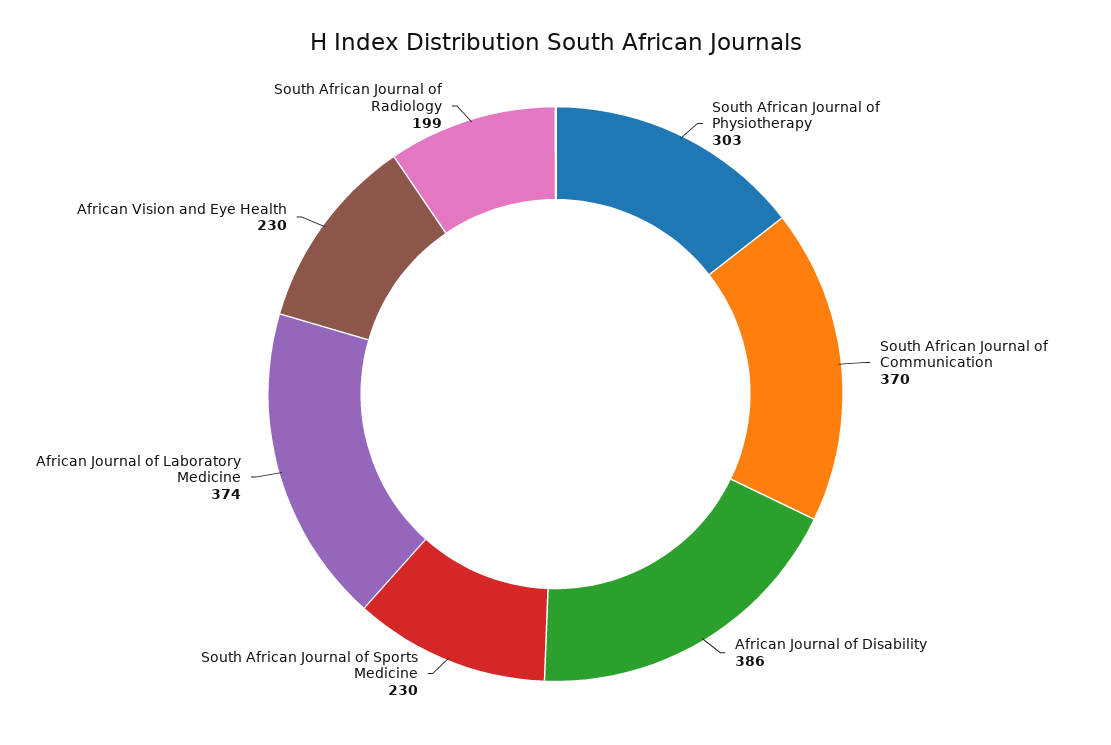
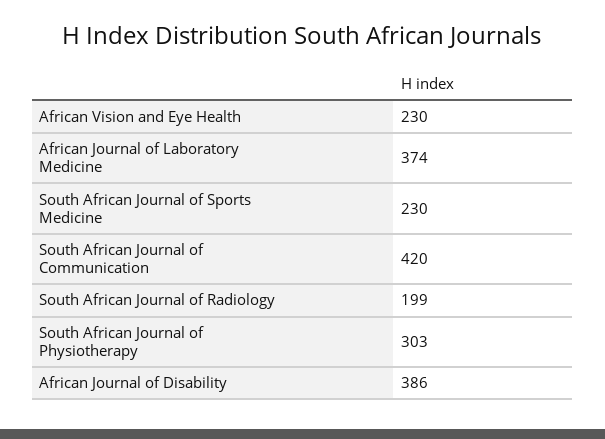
South African Journal of Communication: 370 -> 420

